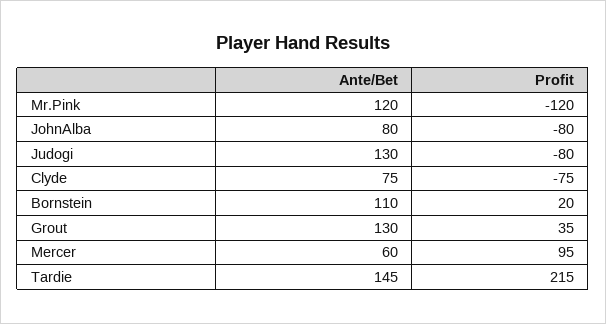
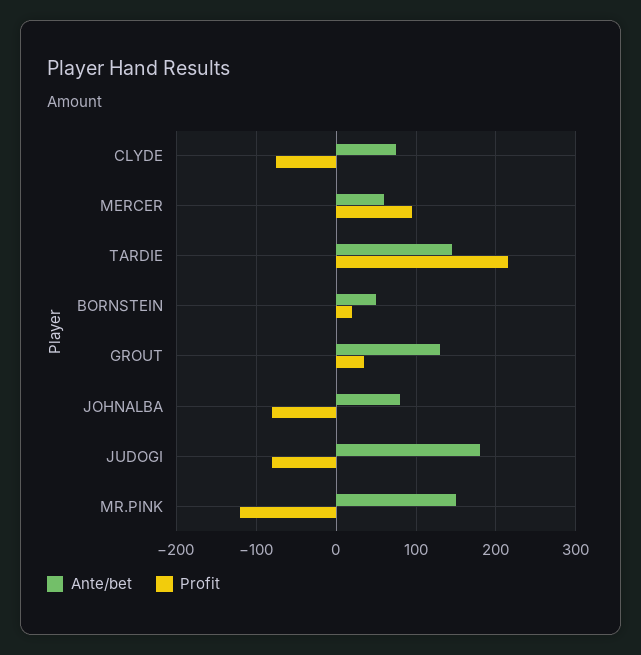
Ante/Bet, Mr.Pink: 120 -> 150
Ante/Bet, Judogi: 130 -> 180
Ante/Bet, Bornstein: 110 -> 50

